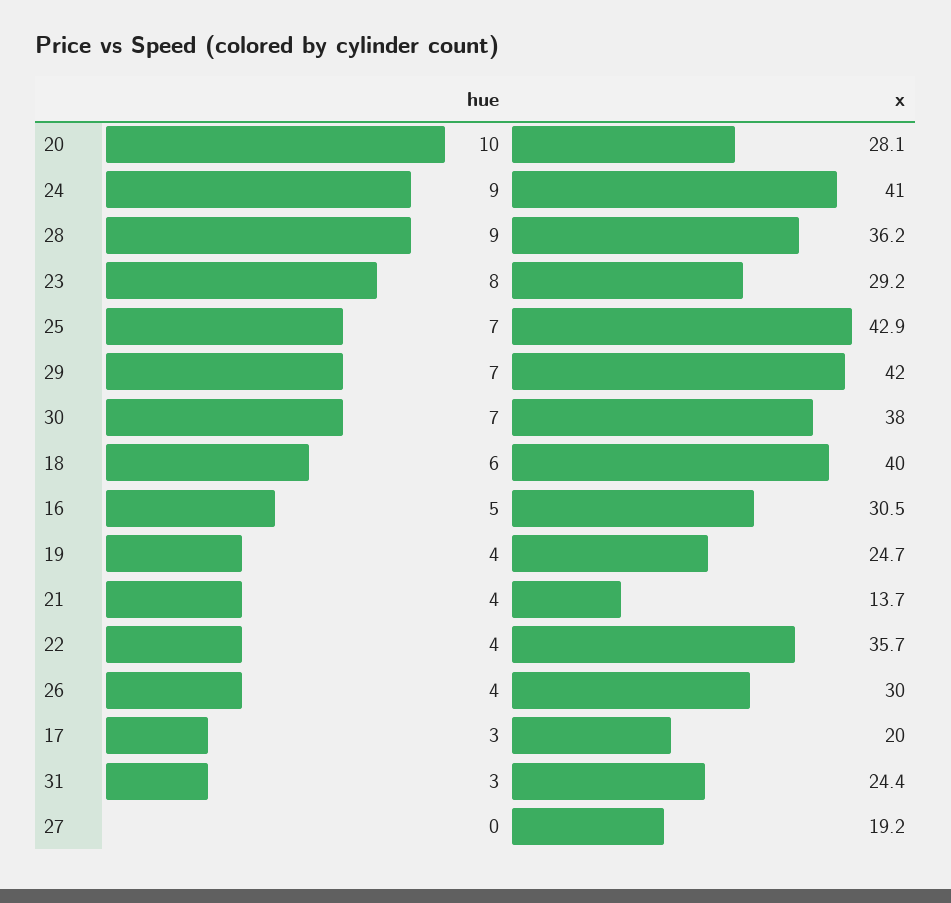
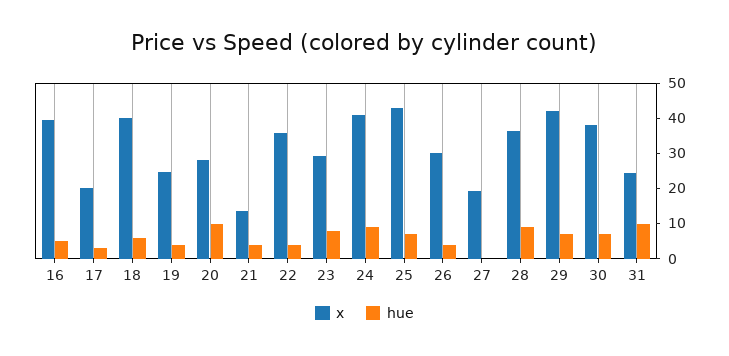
x, 16: 30.5 -> 40
hue, 31: 3 -> 10

